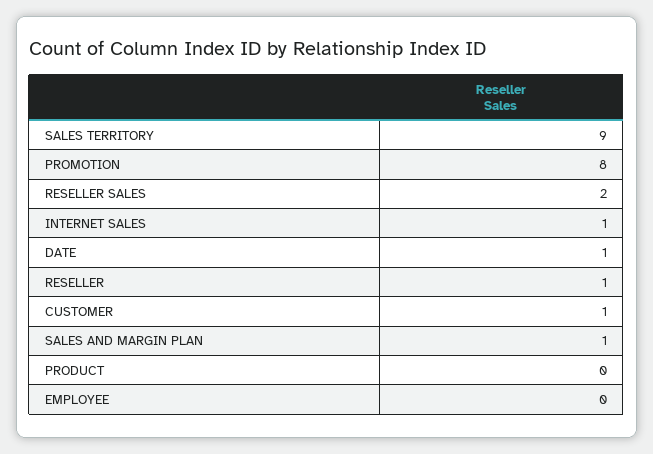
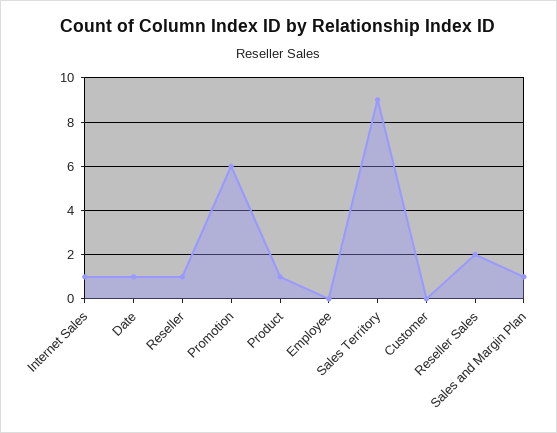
PROMOTION: 8 -> 6
CUSTOMER: 1 -> 0
PRODUCT: 0 -> 1

